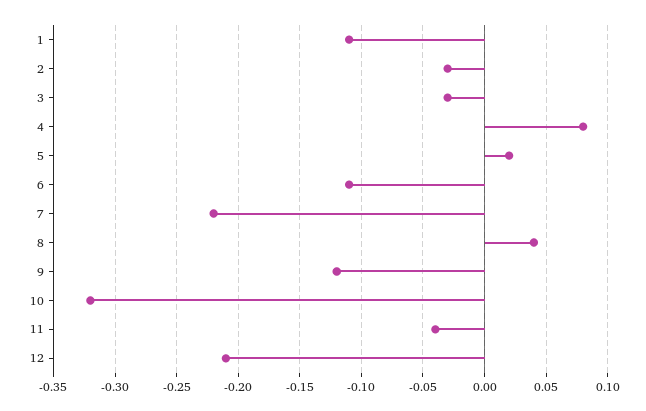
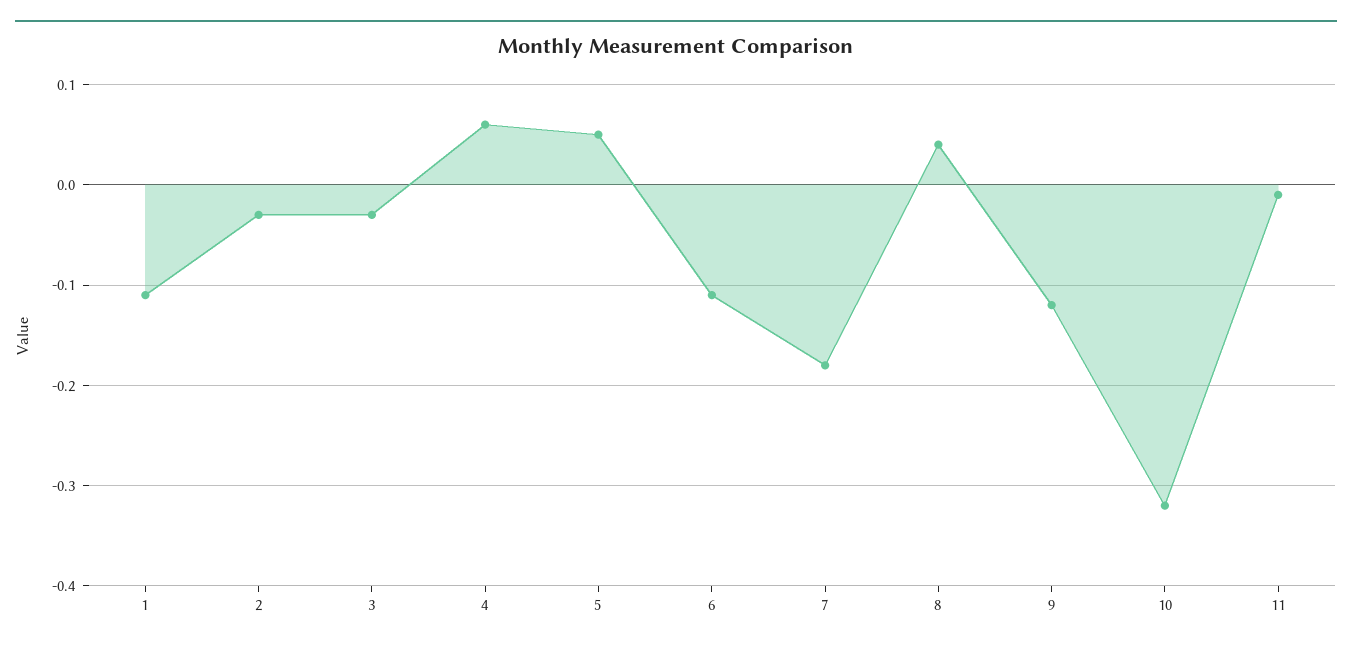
4: 0.08 -> 0.06
5: 0.02 -> 0.05
7: -0.22 -> -0.18
11: -0.04 -> -0.01
12: -0.21 -> none

